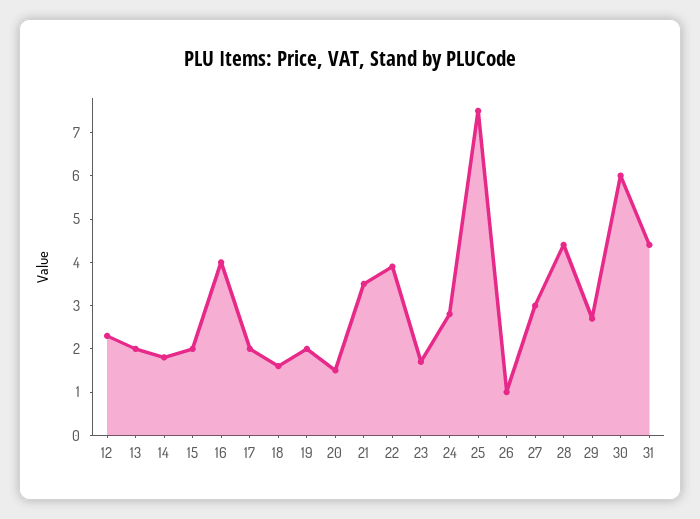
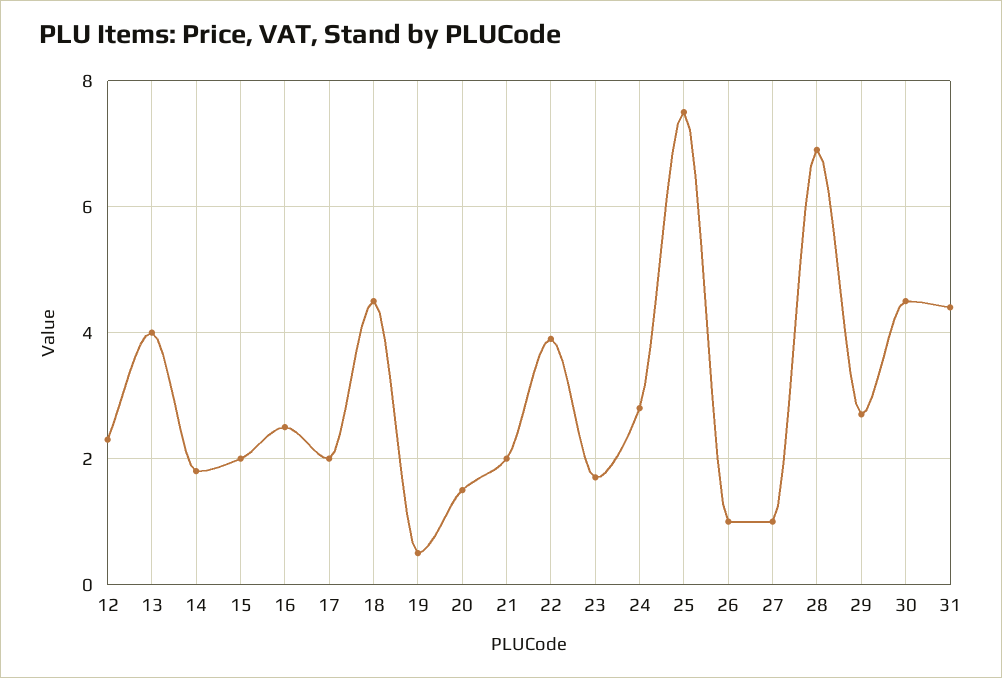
13: 2 -> 4
16: 4 -> 2.5
18: 1.5 -> 4.5
19: 2 -> 0.5
21: 3.5 -> 2
27: 3 -> 1
28: 4.5 -> 7
30: 6 -> 4.5

